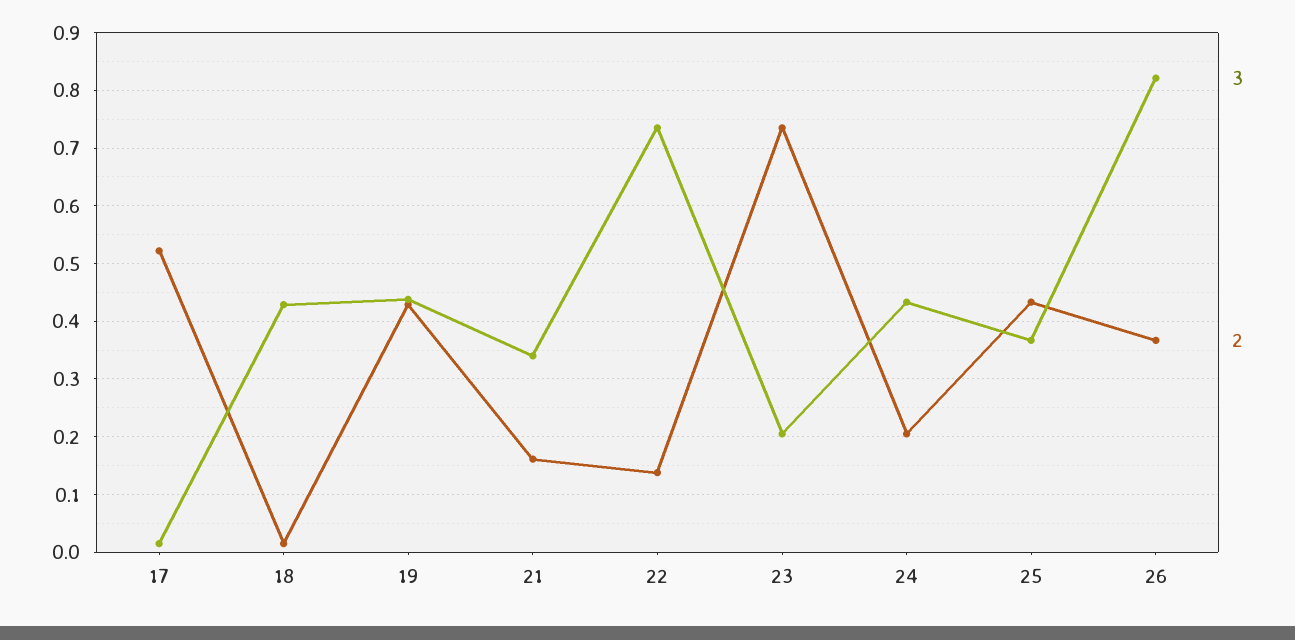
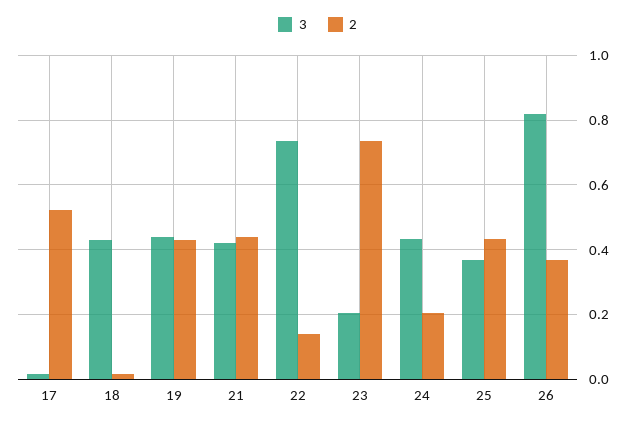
3, 21: 0.34 -> 0.42
2, 21: 0.16 -> 0.44

